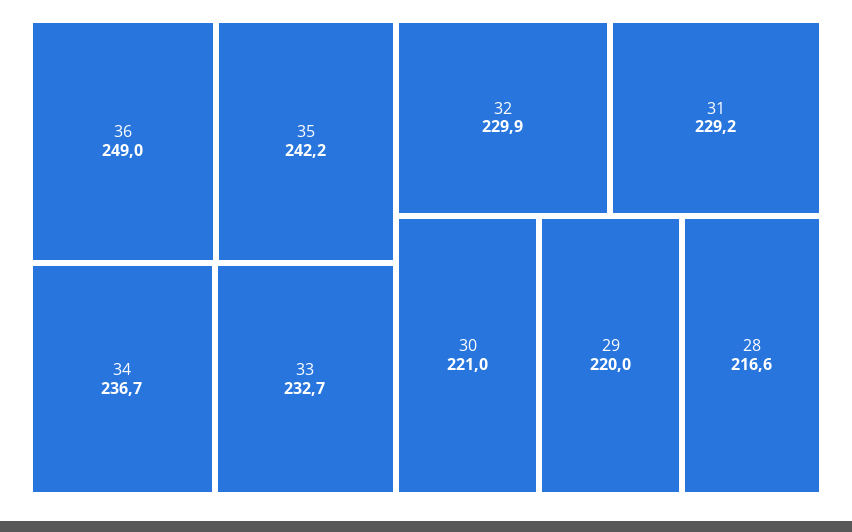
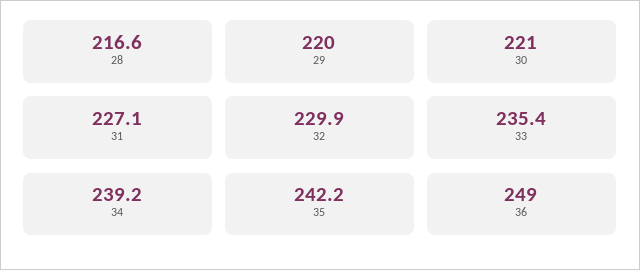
34: 236.7 -> 239.2
33: 232.7 -> 235.4
31: 229.2 -> 227.1

